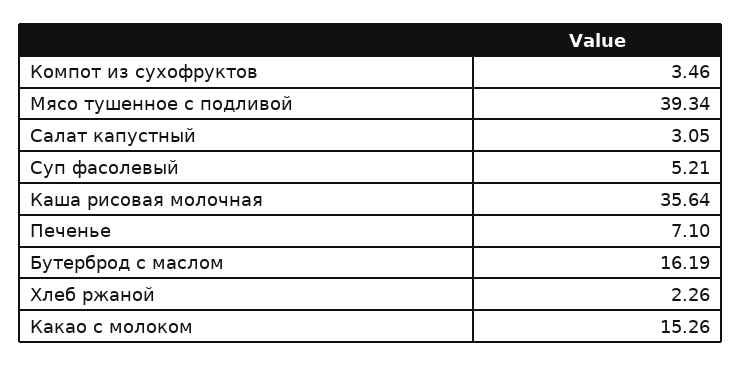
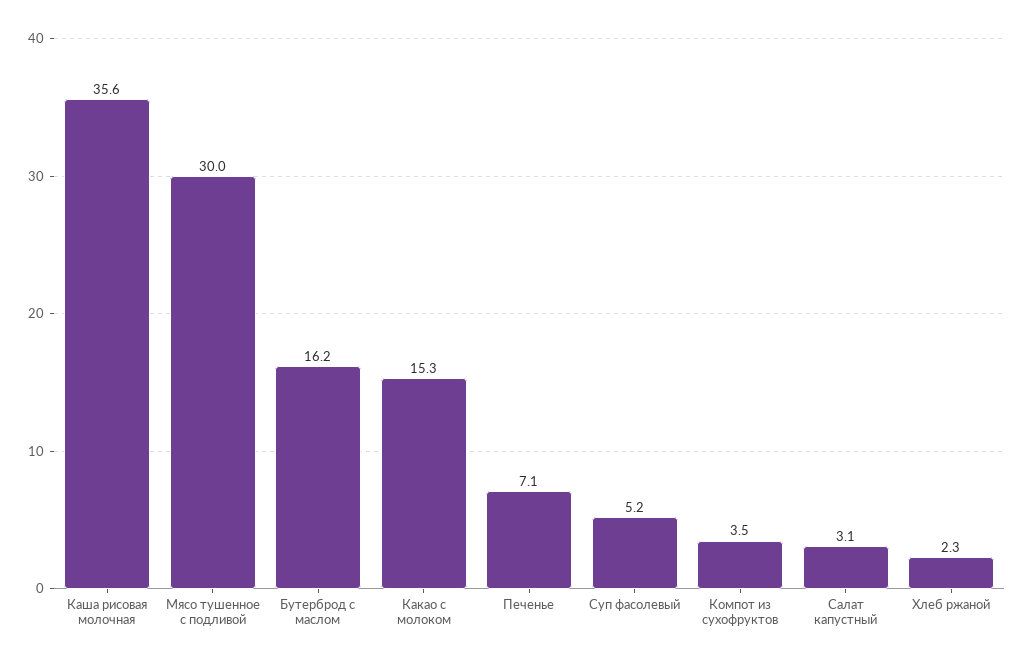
Мясо тушенное с подливой: 39.34 -> 30

